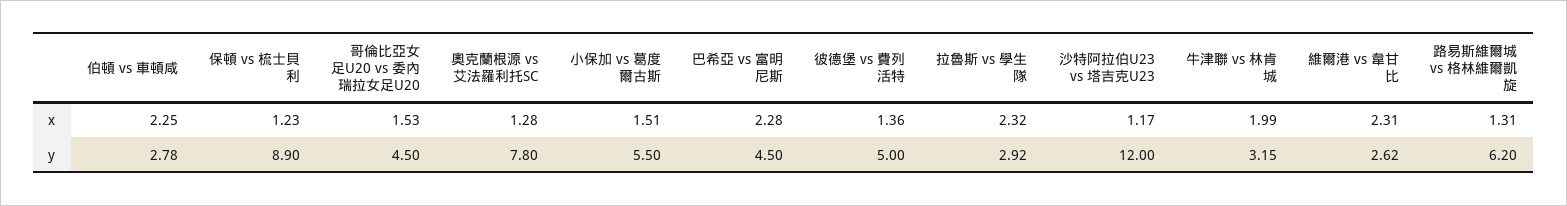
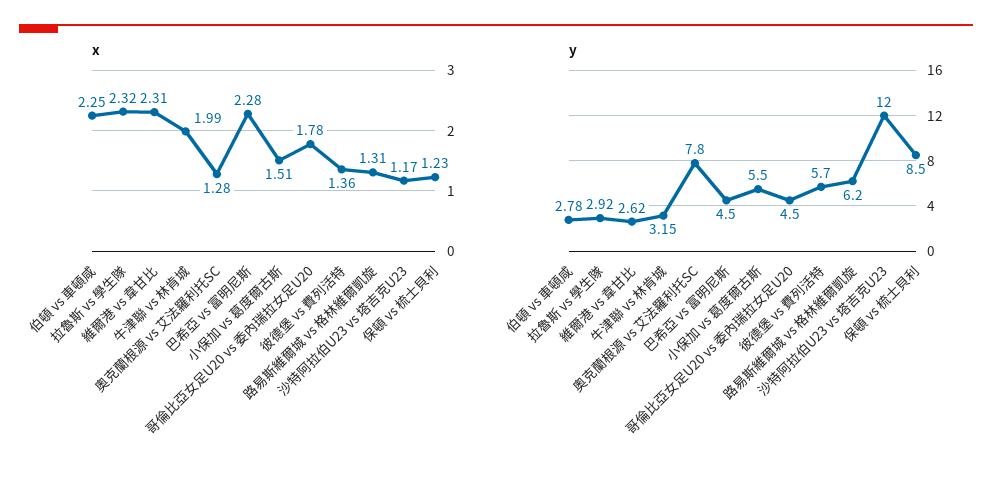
x, 哥倫比亞女足U20 vs 委內瑞拉女足U20: 1.53 -> 1.78
y, 保頓 vs 梳士貝利: 8.9 -> 8.5
y, 彼德堡 vs 費列活特: 5 -> 5.7

